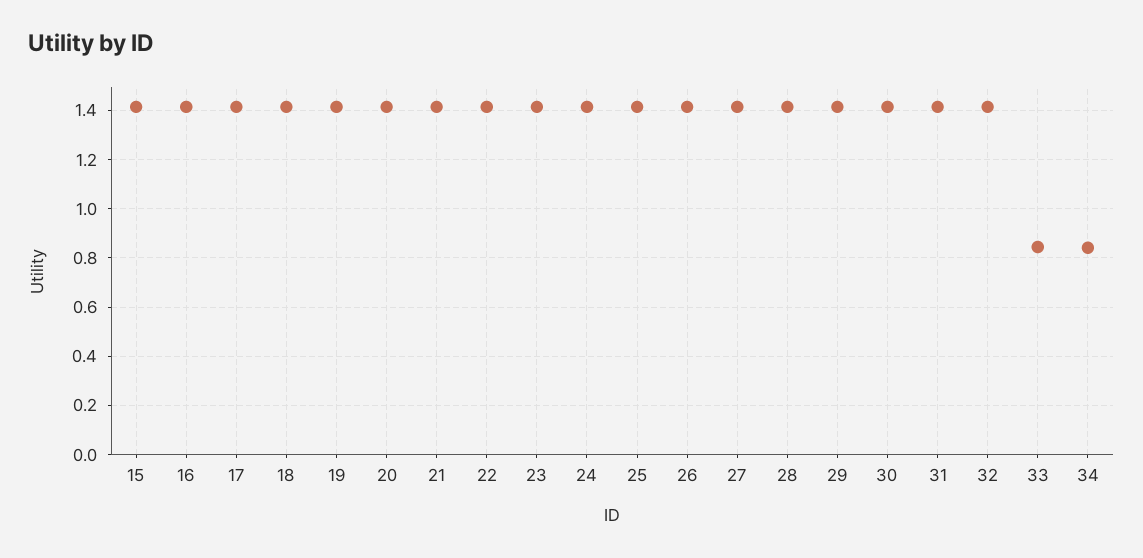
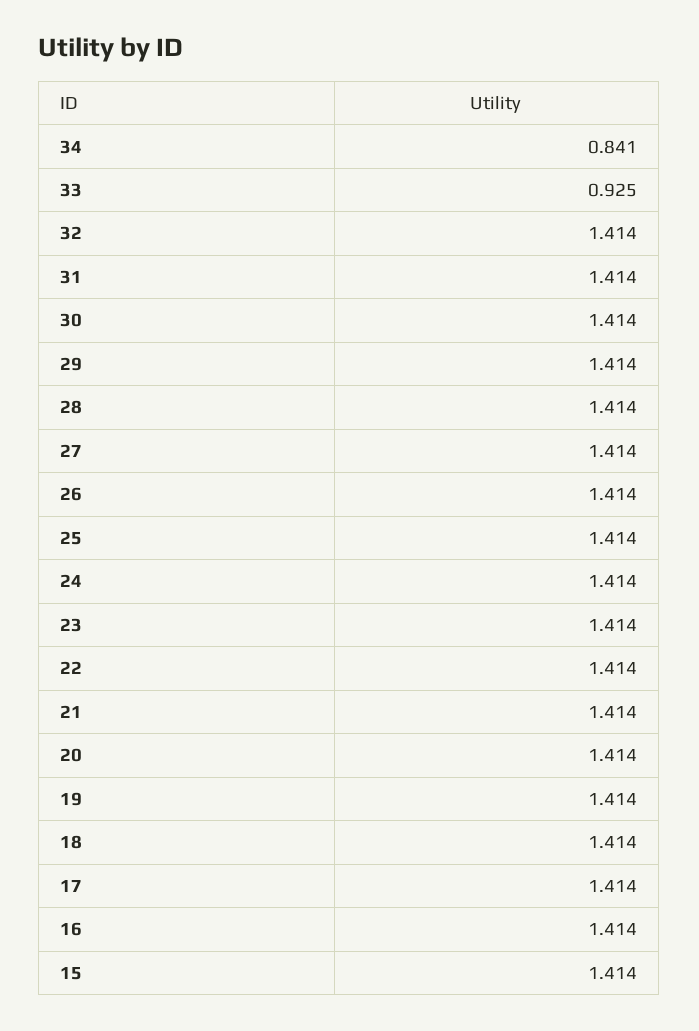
33: 0.85 -> 0.925

